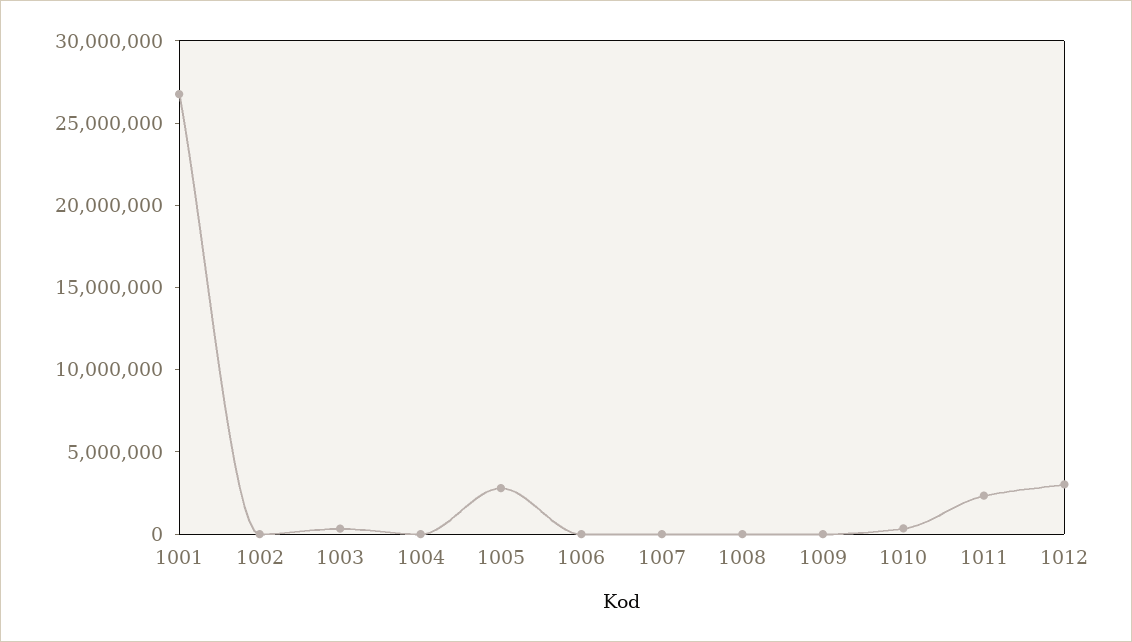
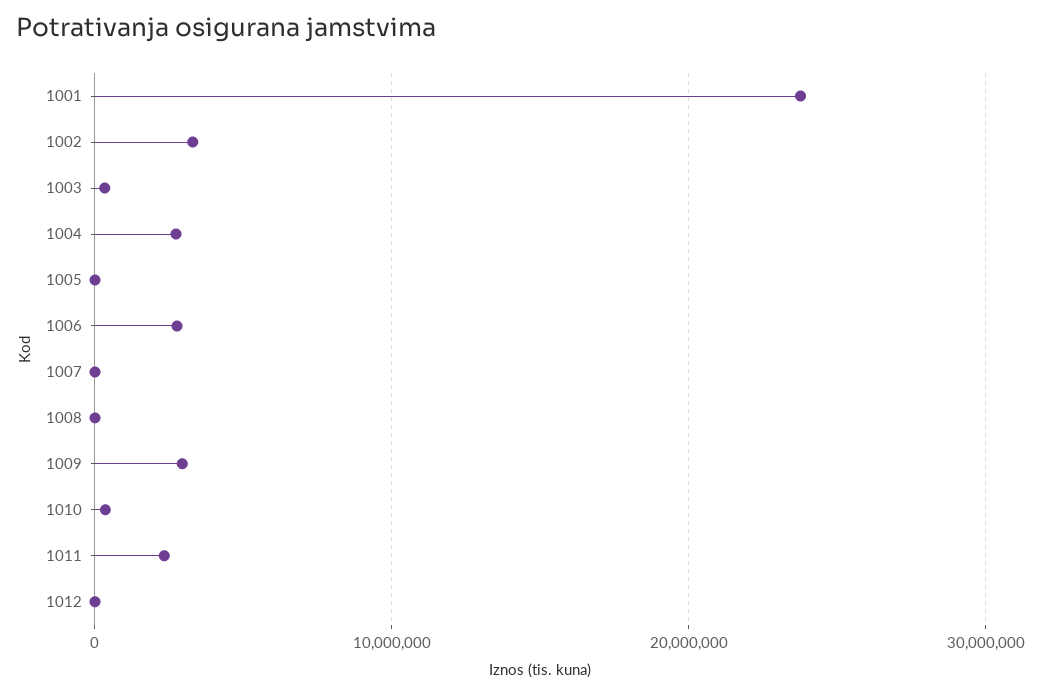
1001: 27000000 -> 24000000
1002: 0 -> 3000000
1004: 0 -> 3000000
1005: 3000000 -> 0
1006: 0 -> 3000000
1009: 0 -> 3000000
1012: 3000000 -> 0

